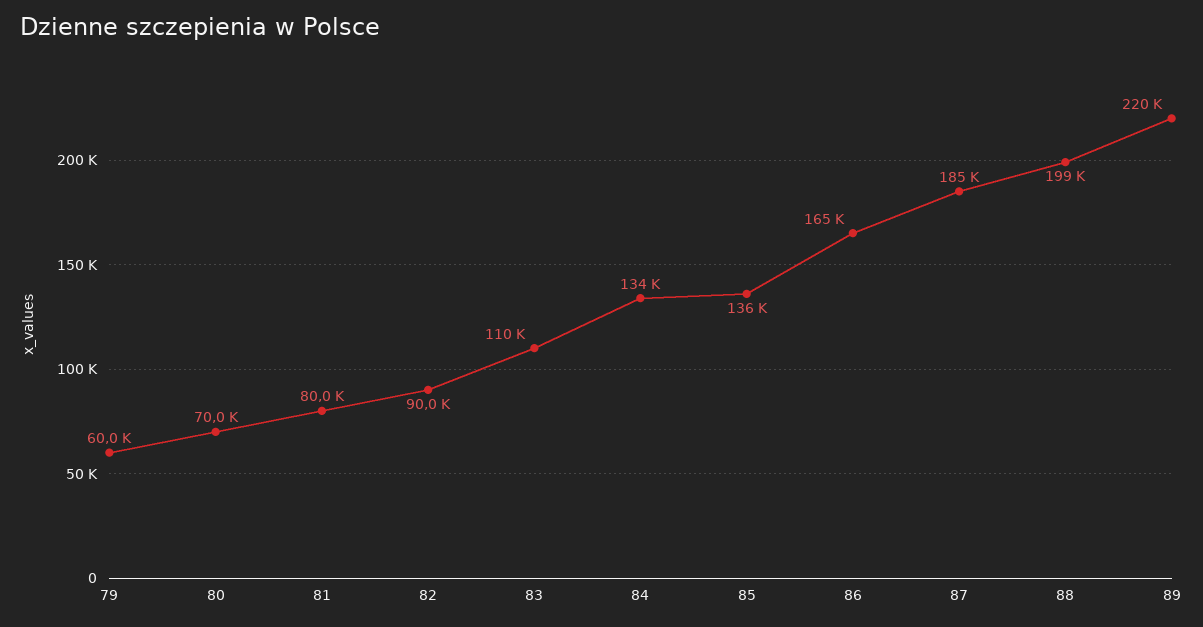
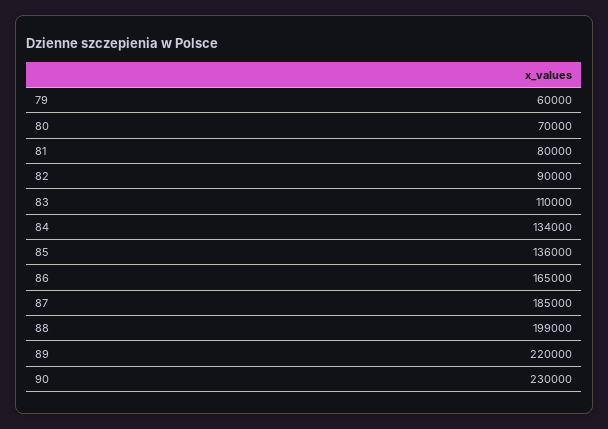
90: none -> 230000

